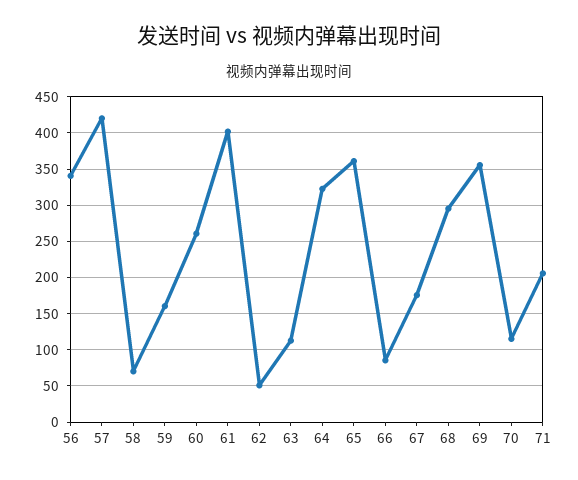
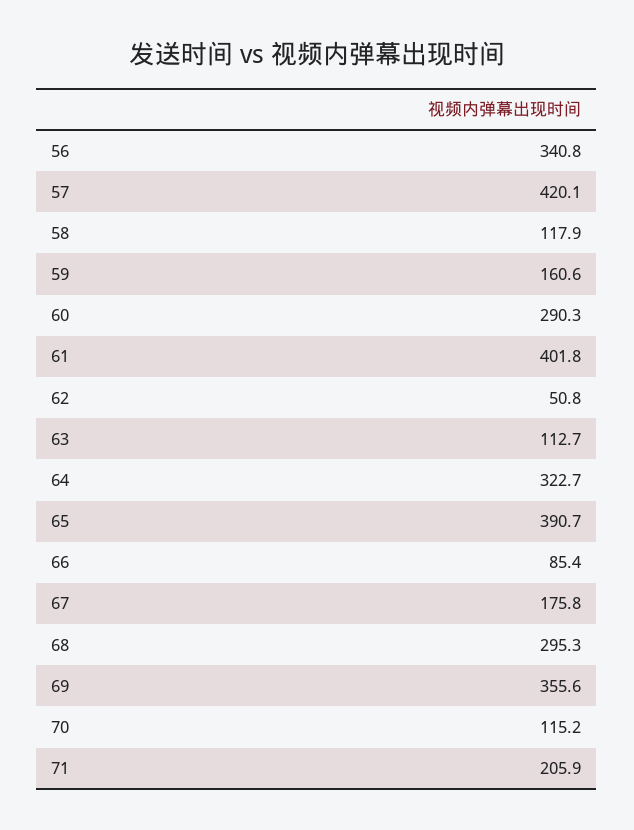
58: 70 -> 117.9
60: 260 -> 290.3
65: 360 -> 390.7

